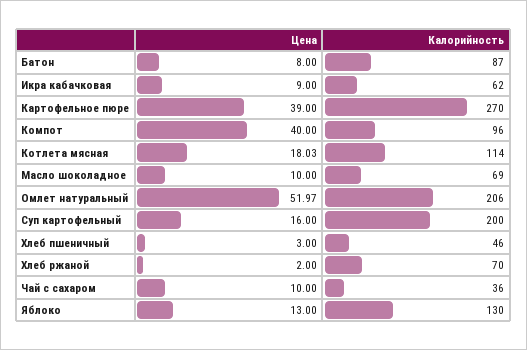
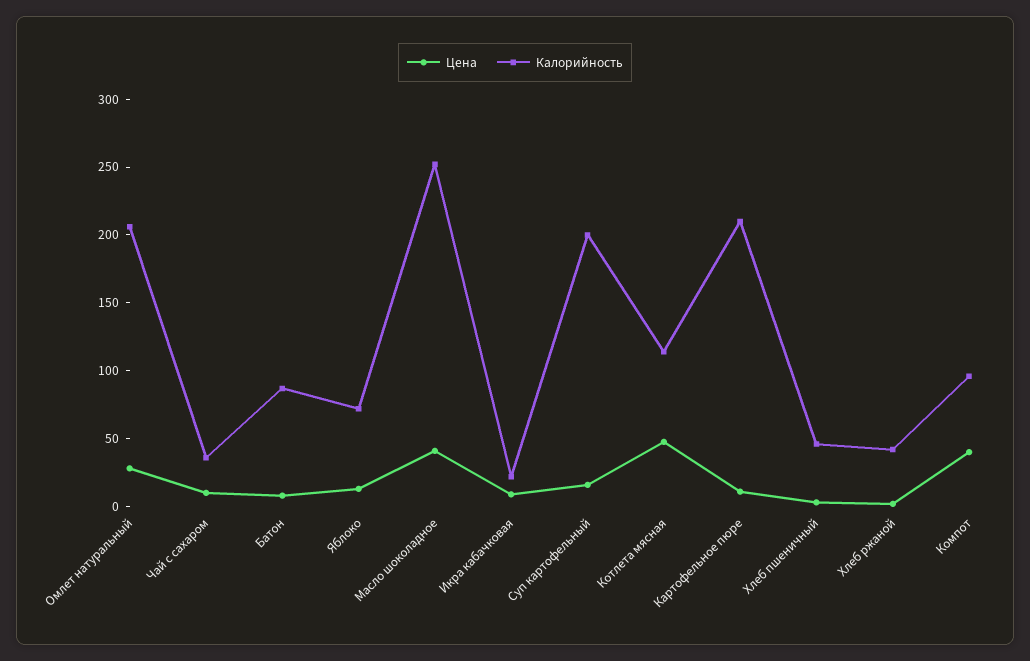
Калорийность, Икра кабачковая: 62 -> 20
Цена, Картофельное пюре: 39 -> 10
Калорийность, Картофельное пюре: 270 -> 210
Цена, Котлета мясная: 18.03 -> 50
Цена, Масло шоколадное: 10 -> 40
Калорийность, Масло шоколадное: 69 -> 250
Цена, Омлет натуральный: 51.97 -> 30
Калорийность, Хлеб ржаной: 70 -> 40
Калорийность, Яблоко: 130 -> 70

